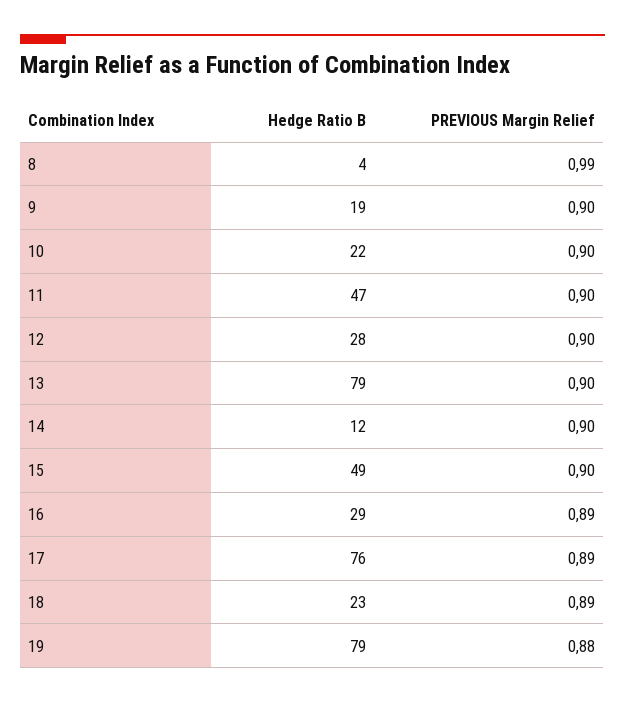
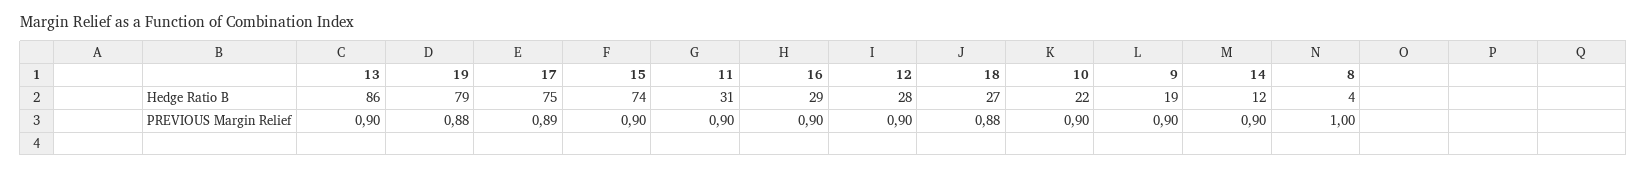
PREVIOUS Margin Relief, 8: 0.99 -> 1
Hedge Ratio B, 11: 47 -> 31
Hedge Ratio B, 13: 79 -> 86
Hedge Ratio B, 15: 49 -> 74
PREVIOUS Margin Relief, 16: 0.89 -> 0.9
Hedge Ratio B, 17: 76 -> 75
Hedge Ratio B, 18: 23 -> 27
PREVIOUS Margin Relief, 18: 0.89 -> 0.88

